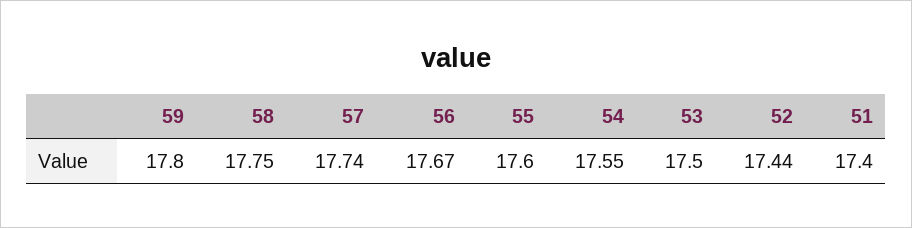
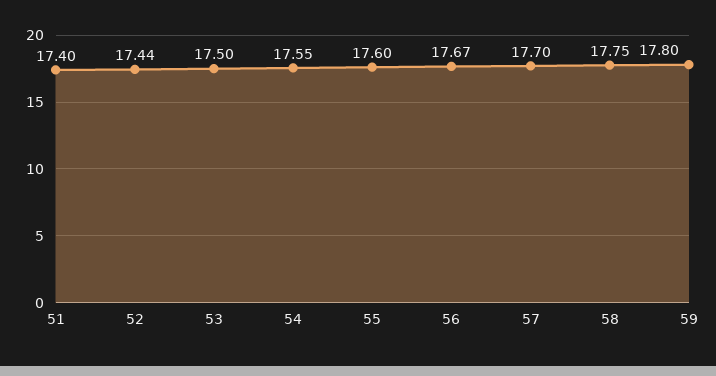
57: 17.74 -> 17.7

